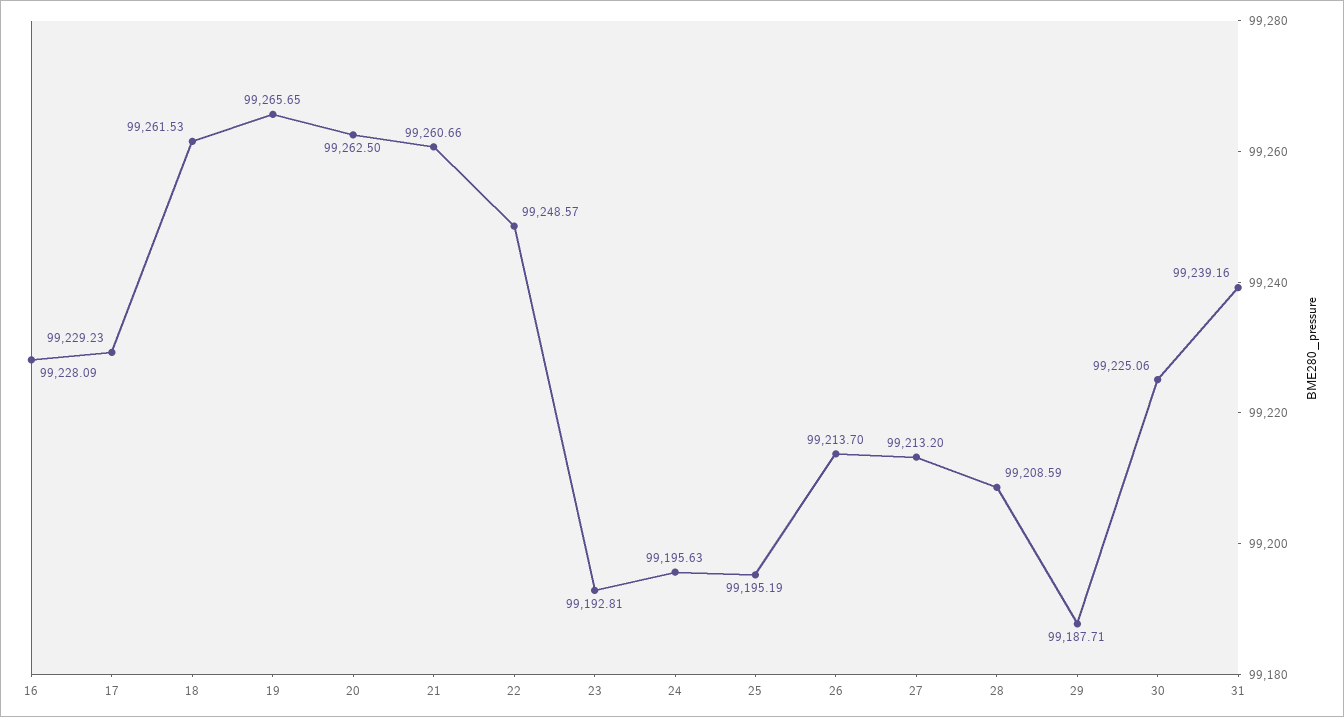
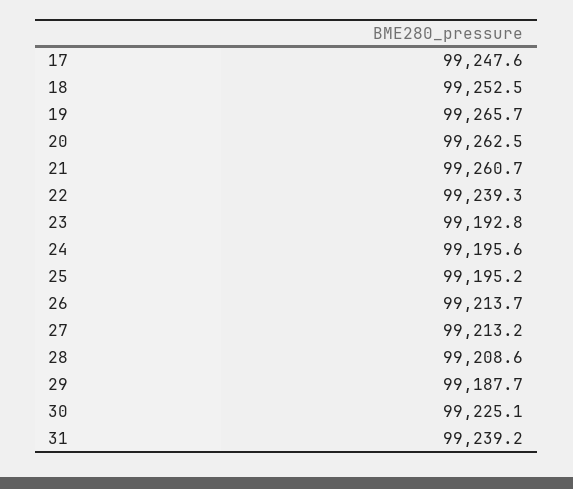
16: 99228.09 -> none
17: 99229.23 -> 99247.6
18: 99261.53 -> 99252.5
22: 99248.57 -> 99239.3

